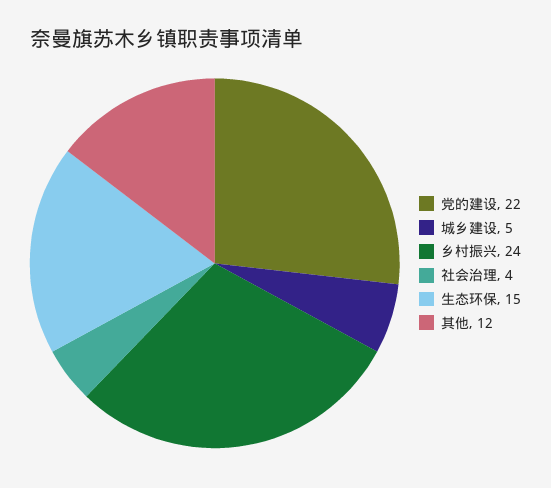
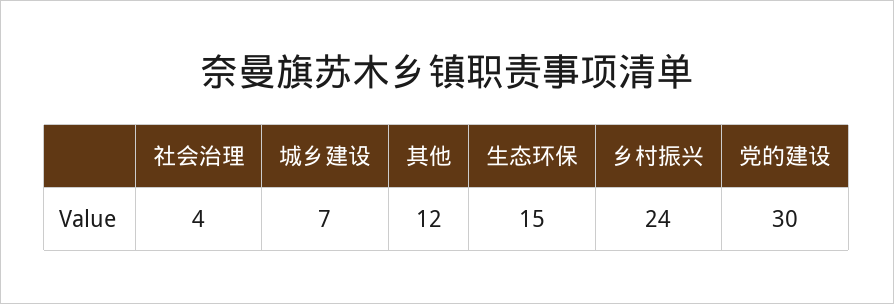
党的建设: 22 -> 30
城乡建设: 5 -> 7

